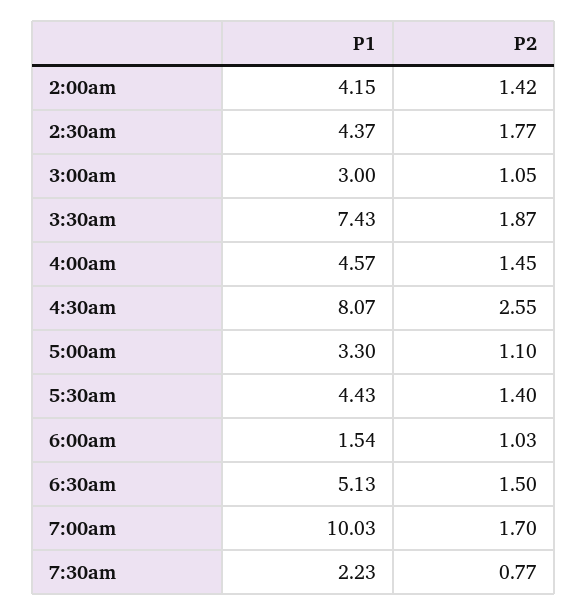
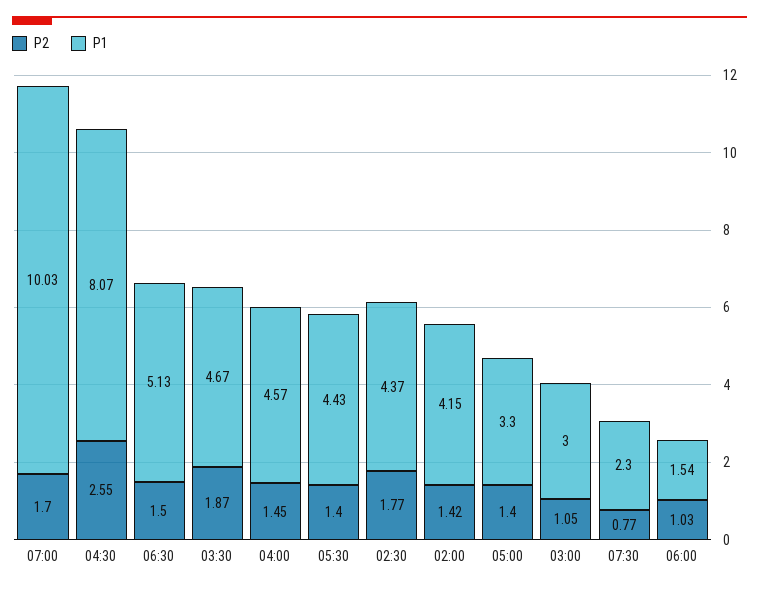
P1, 3:30am: 7.43 -> 4.67
P2, 5:00am: 1.1 -> 1.4
P1, 7:30am: 2.23 -> 2.3

